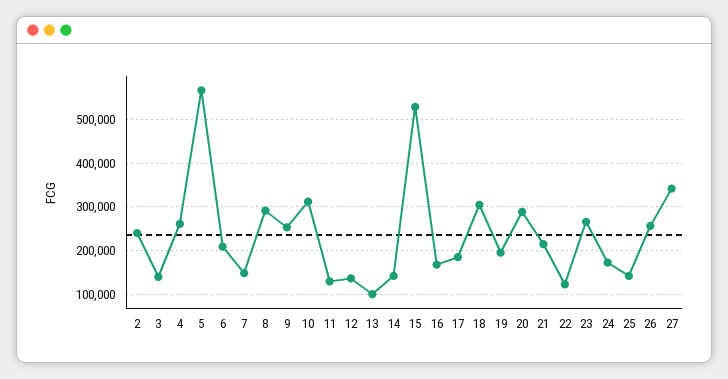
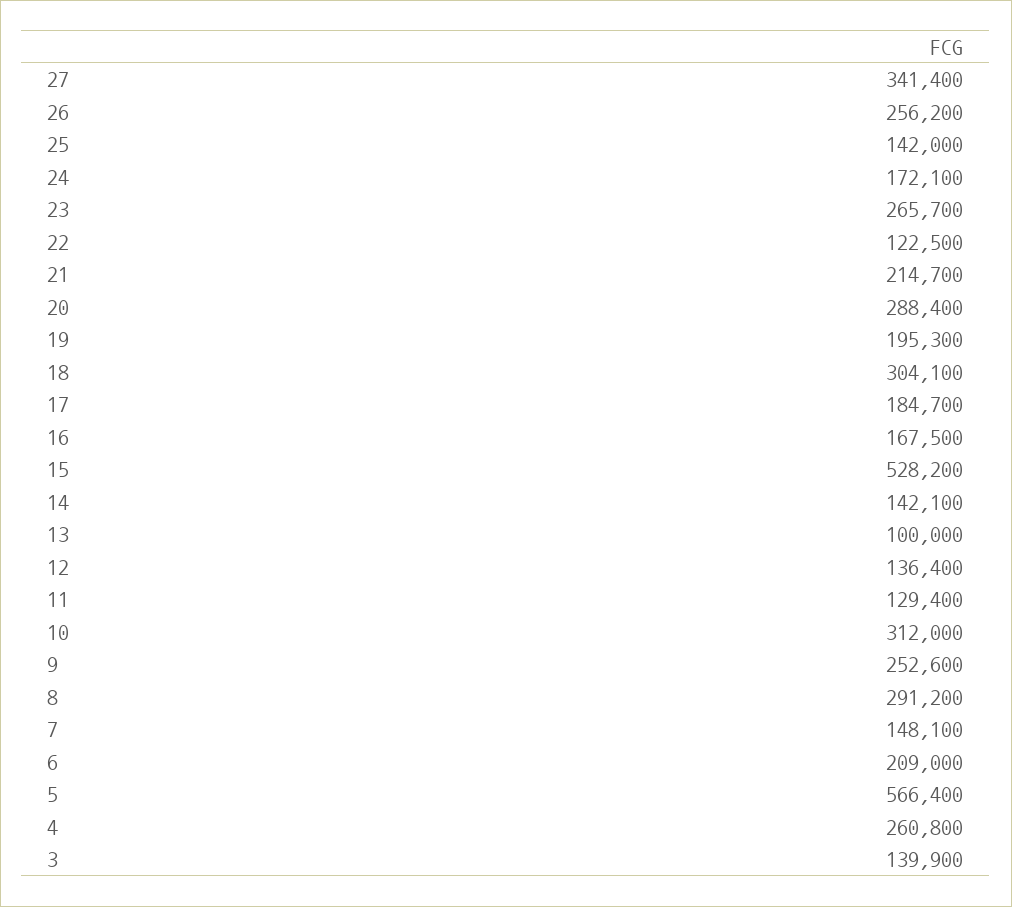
2: 240000 -> none

